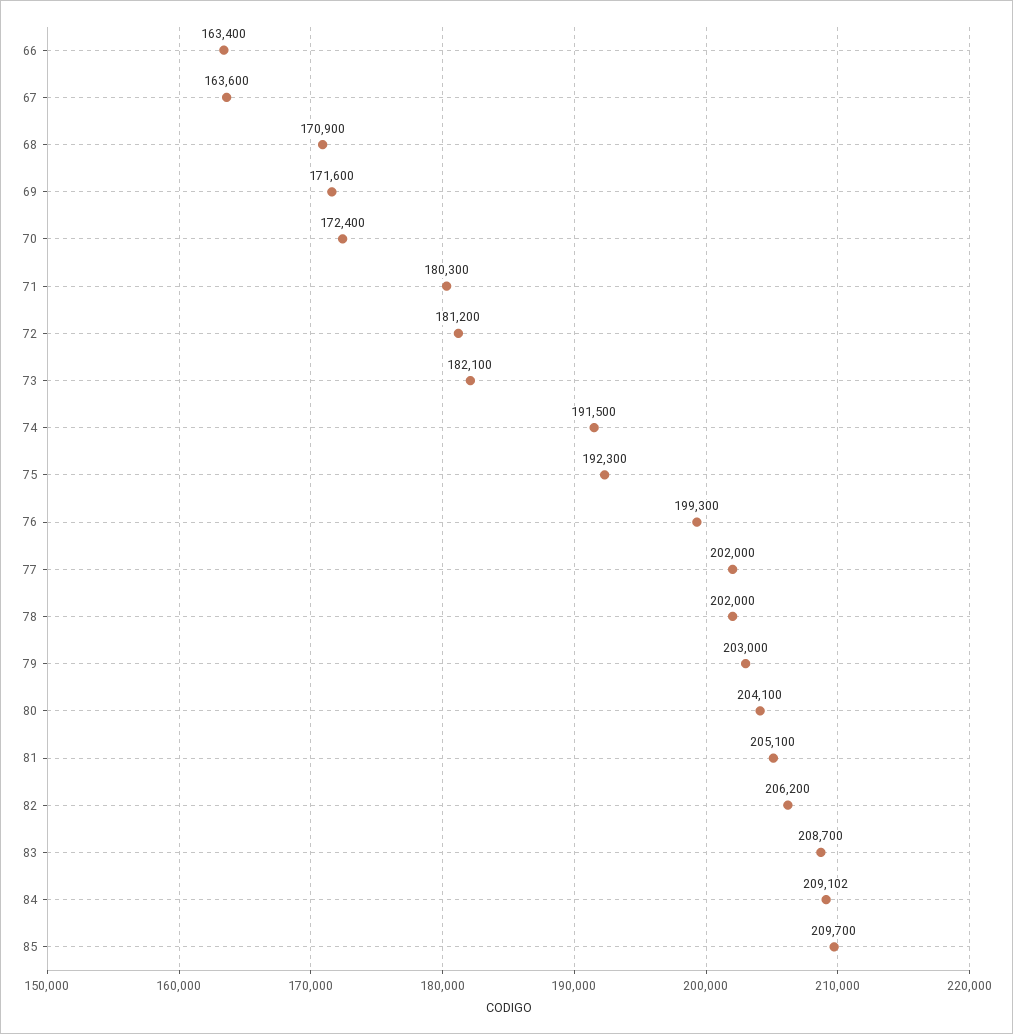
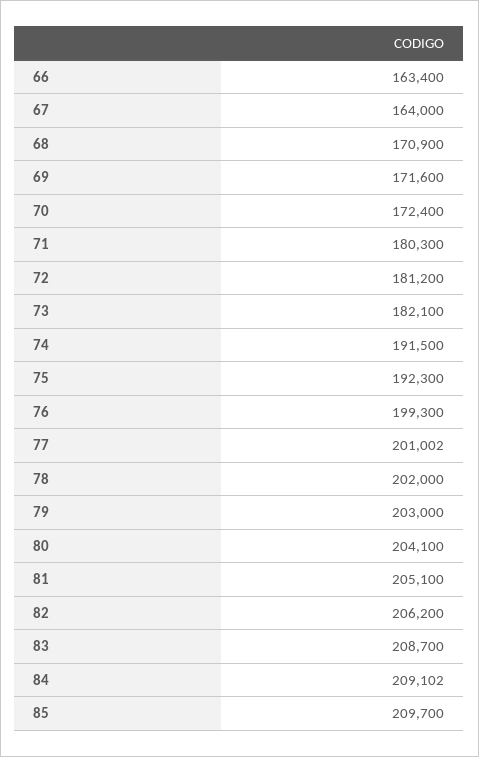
67: 163600 -> 164000
77: 202000 -> 201002

